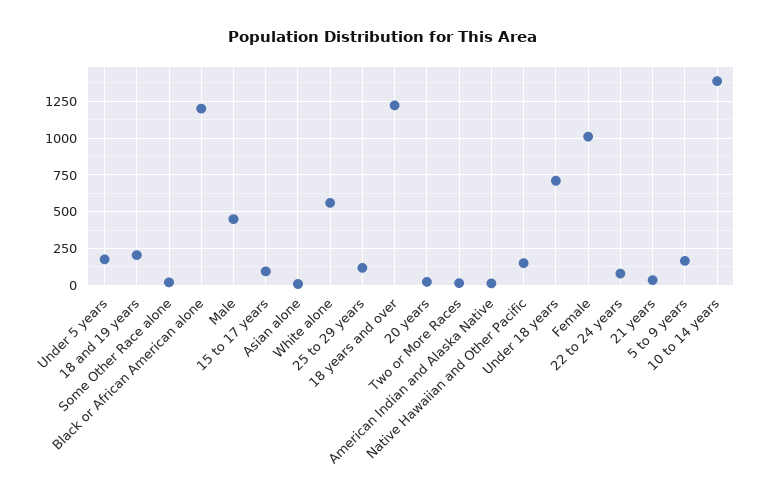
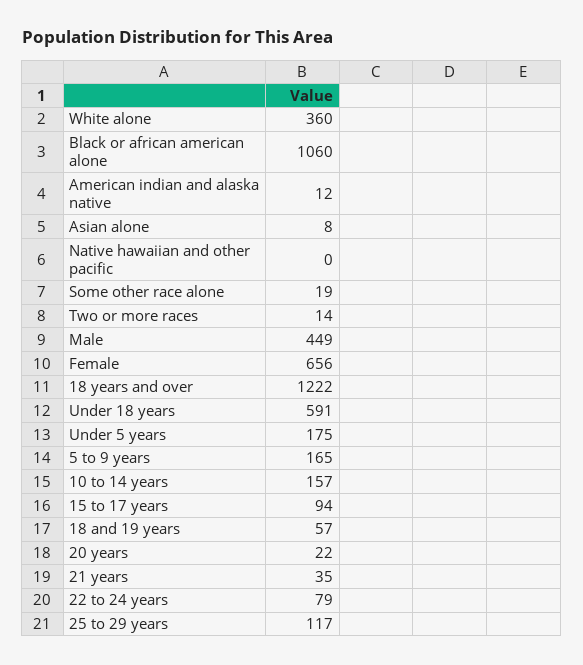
18 and 19 years: 200 -> 57
Black or African American alone: 1200 -> 1060
White alone: 550 -> 360
Native Hawaiian and Other Pacific: 150 -> 0
Under 18 years: 700 -> 591
Female: 1000 -> 656
10 to 14 years: 1400 -> 157

